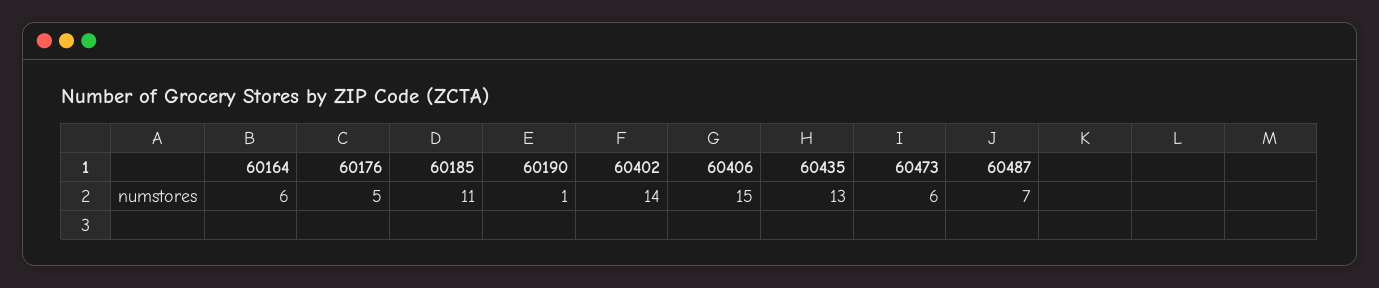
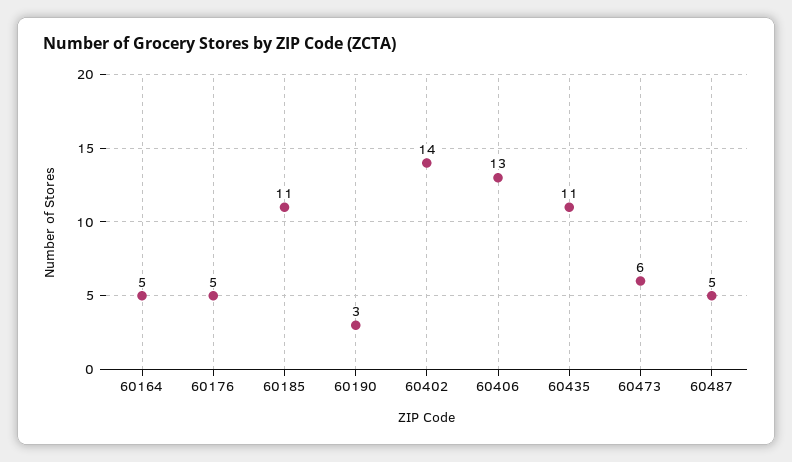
60164: 6 -> 5
60190: 1 -> 3
60406: 15 -> 13
60435: 13 -> 11
60487: 7 -> 5

